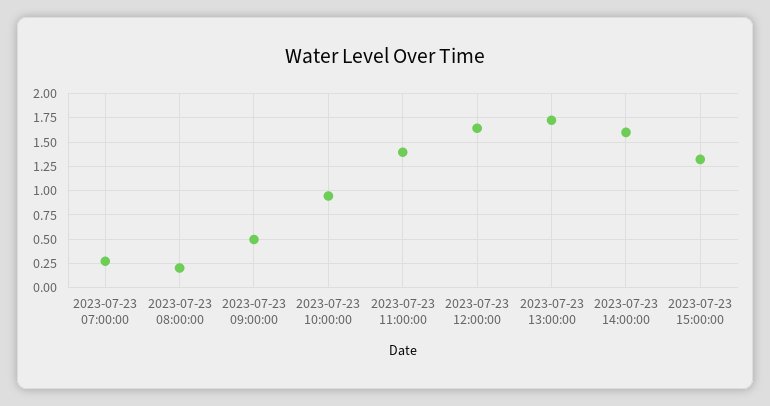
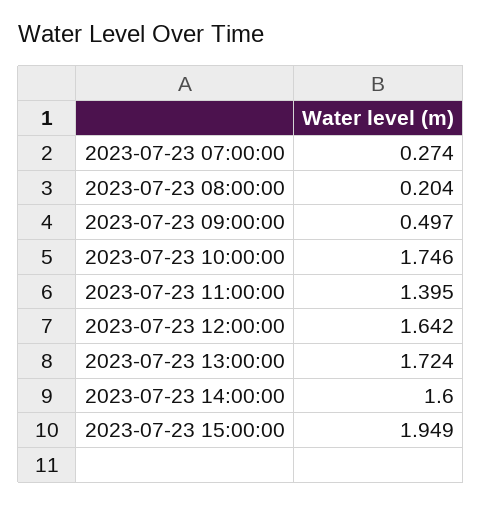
2023-07-23 10:00:00: 1 -> 1.746
2023-07-23 15:00:00: 1.25 -> 1.949

